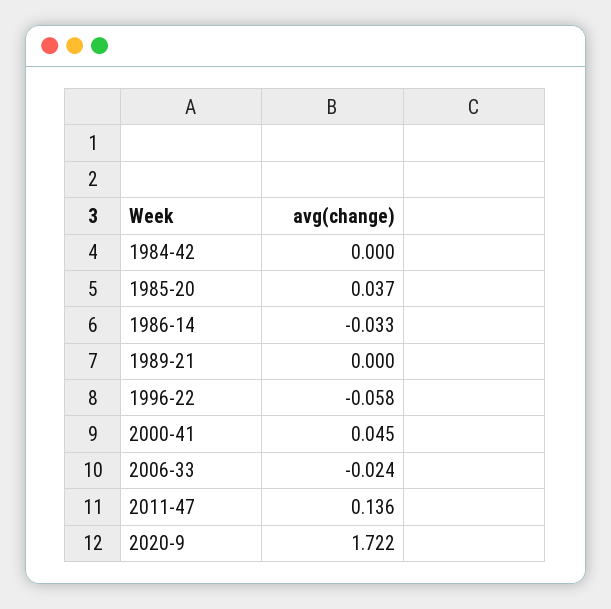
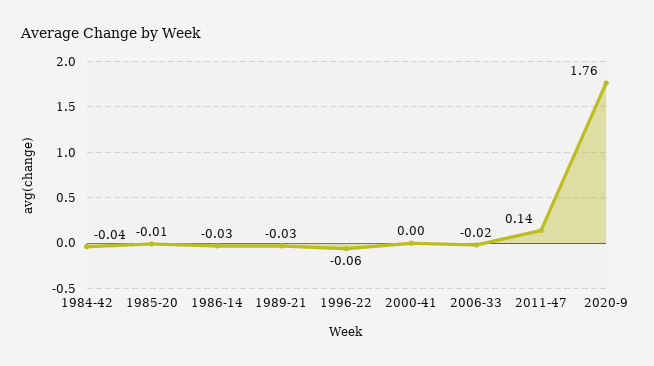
1984-42: 0 -> -0.04
1985-20: 0.037 -> -0.01
1989-21: 0 -> -0.03
2000-41: 0.045 -> 0
2020-9: 1.722 -> 1.76

